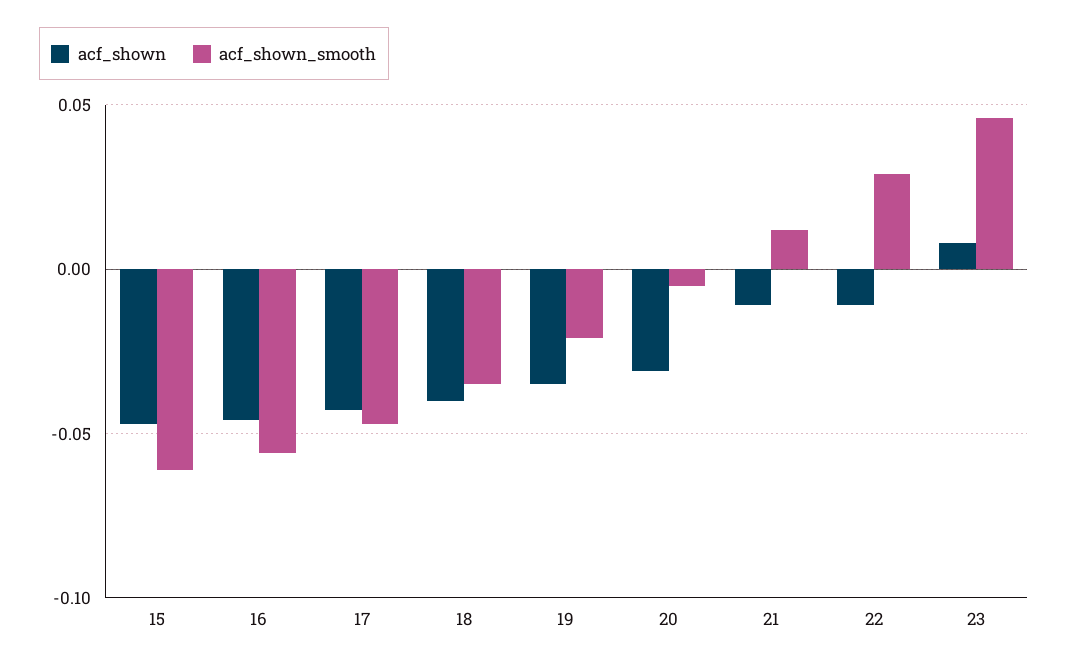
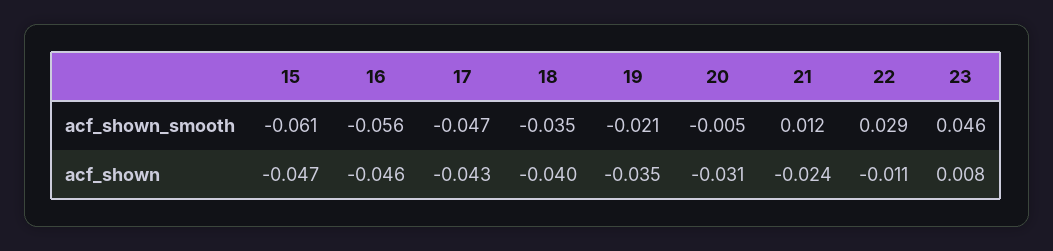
acf_shown, 21: -0.01 -> -0.024

